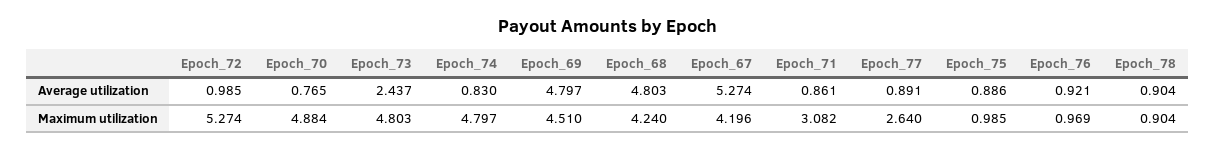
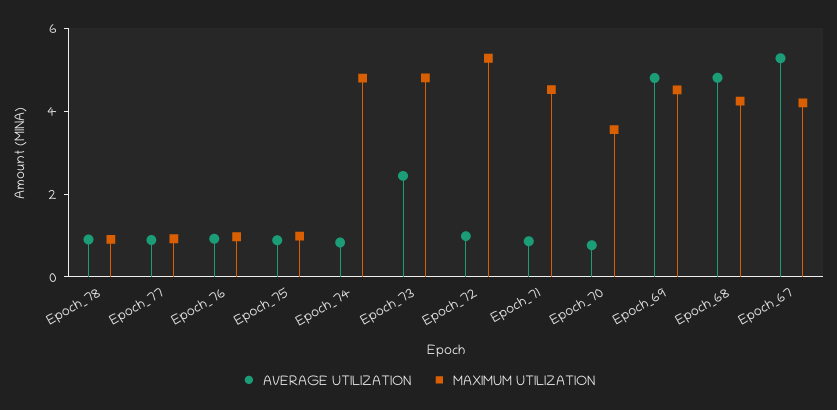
Maximum utilization, Epoch_70: 4.884 -> 3.5
Maximum utilization, Epoch_71: 3.082 -> 4.5
Maximum utilization, Epoch_77: 2.64 -> 1

